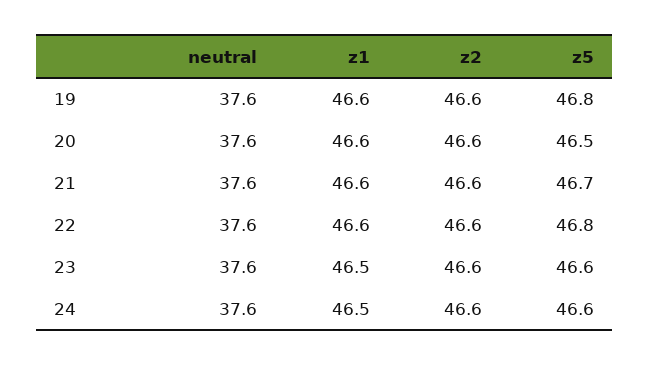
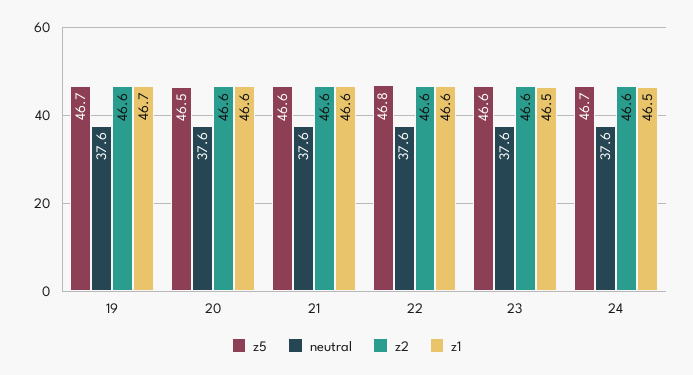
z1, 19: 46.6 -> 46.7
z5, 19: 46.8 -> 46.7
z5, 21: 46.7 -> 46.6
z5, 24: 46.6 -> 46.7

